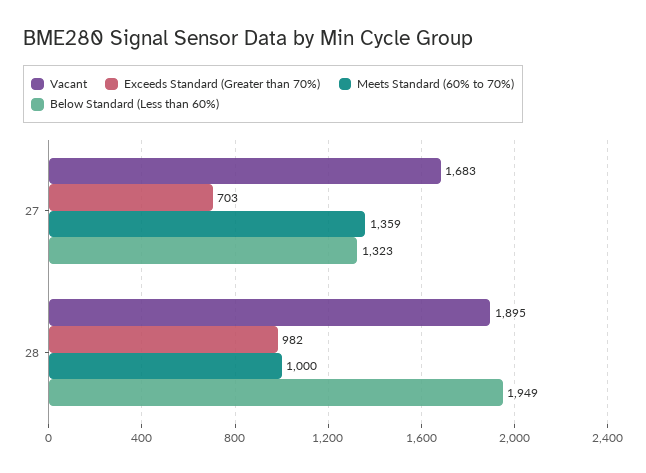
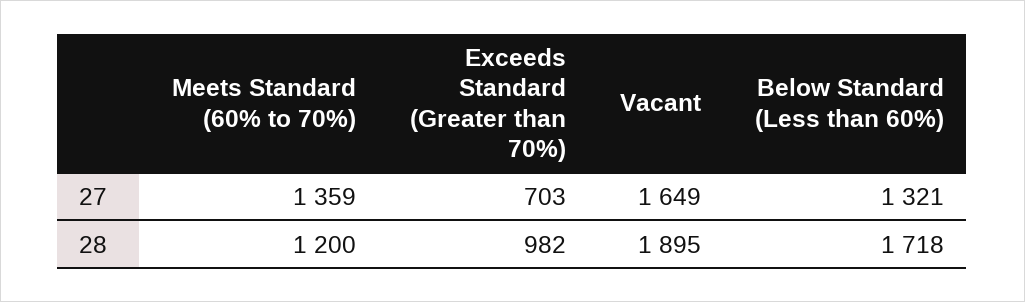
Vacant, 27: 1683 -> 1649
Below Standard (Less than 60%), 27: 1323 -> 1321
Meets Standard (60% to 70%), 28: 1000 -> 1200
Below Standard (Less than 60%), 28: 1949 -> 1718

